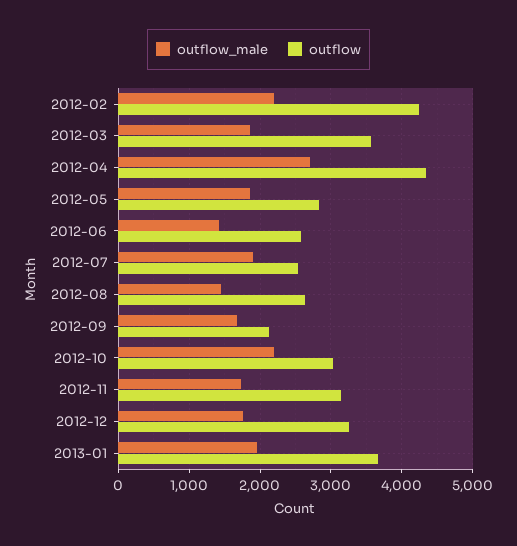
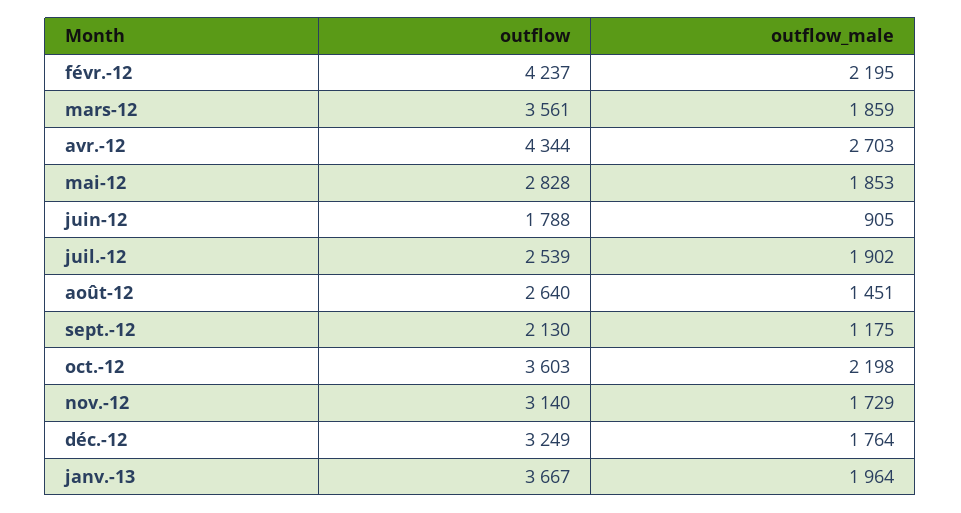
outflow_male, 2012-06: 1400 -> 905
outflow, 2012-06: 2600 -> 1788
outflow_male, 2012-09: 1700 -> 1175
outflow, 2012-10: 3000 -> 3603

